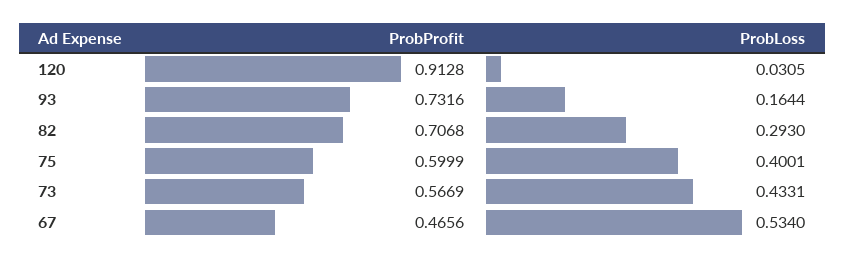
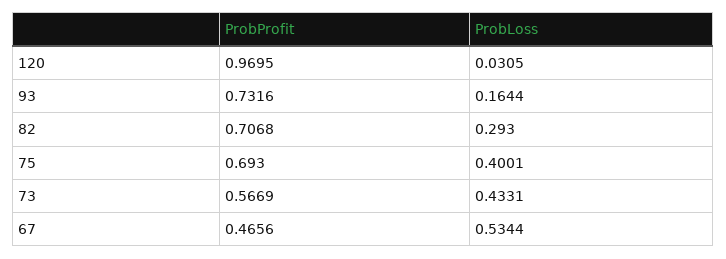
ProbProfit, 120: 0.9128 -> 0.9695
ProbProfit, 75: 0.5999 -> 0.693
ProbLoss, 67: 0.534 -> 0.5344

